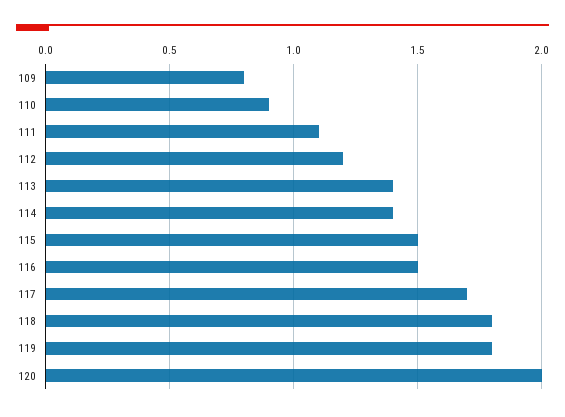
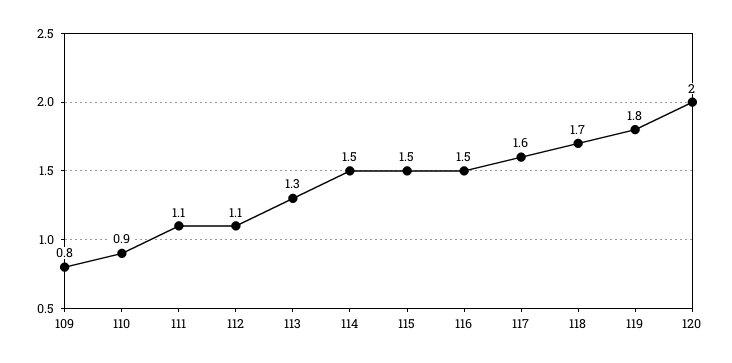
112: 1.2 -> 1.1
113: 1.4 -> 1.3
114: 1.4 -> 1.5
117: 1.7 -> 1.6
118: 1.8 -> 1.7

